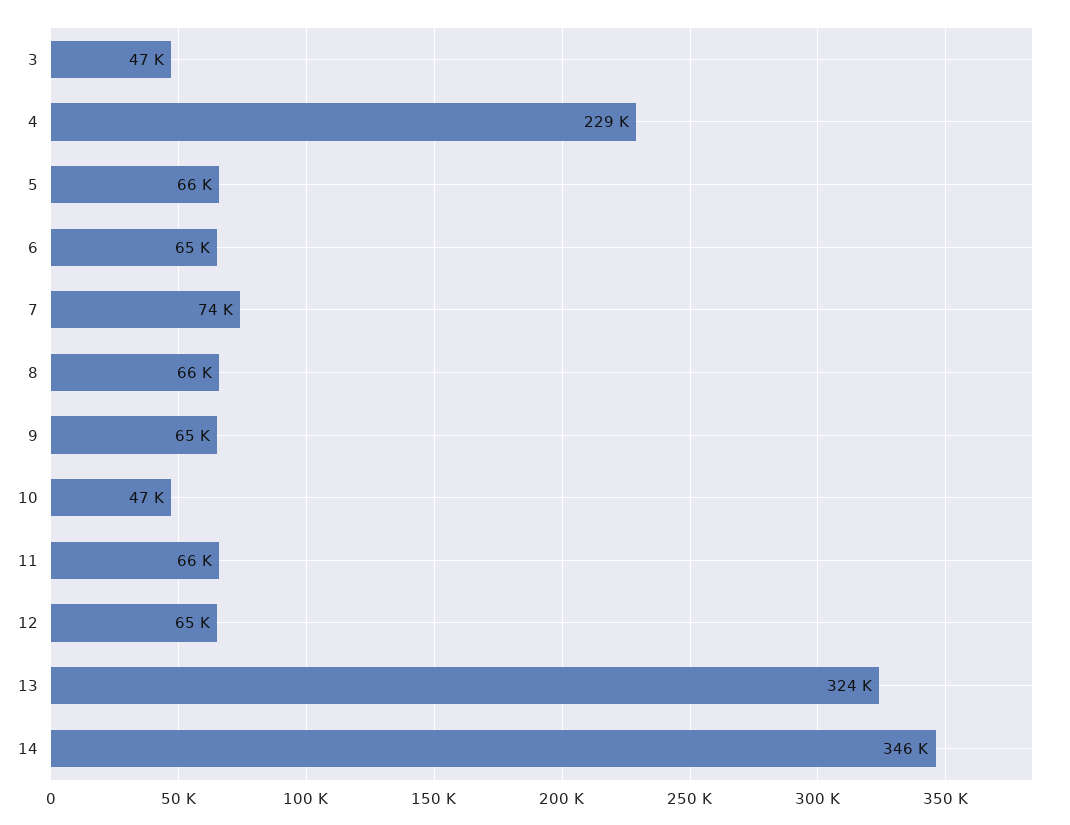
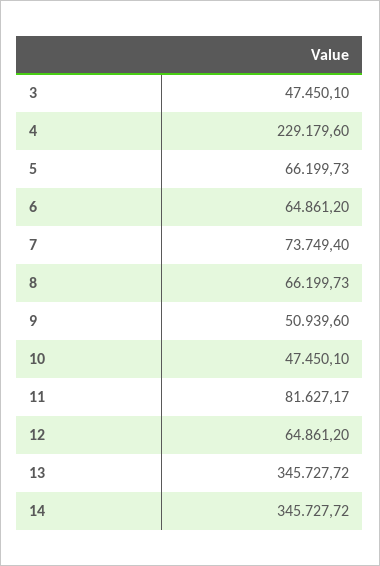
9: 65000 -> 50939.6
11: 66000 -> 81627.17
13: 324000 -> 345727.72

